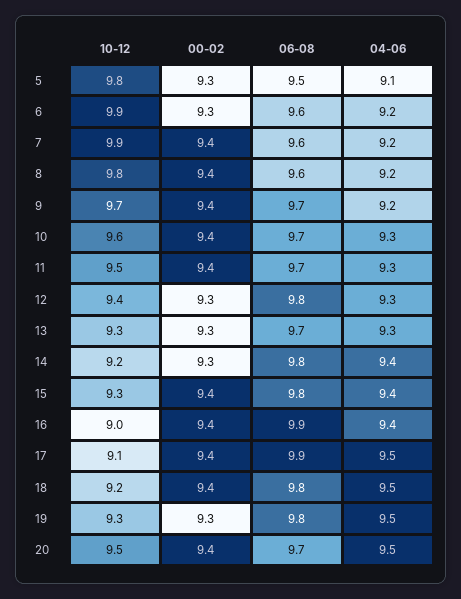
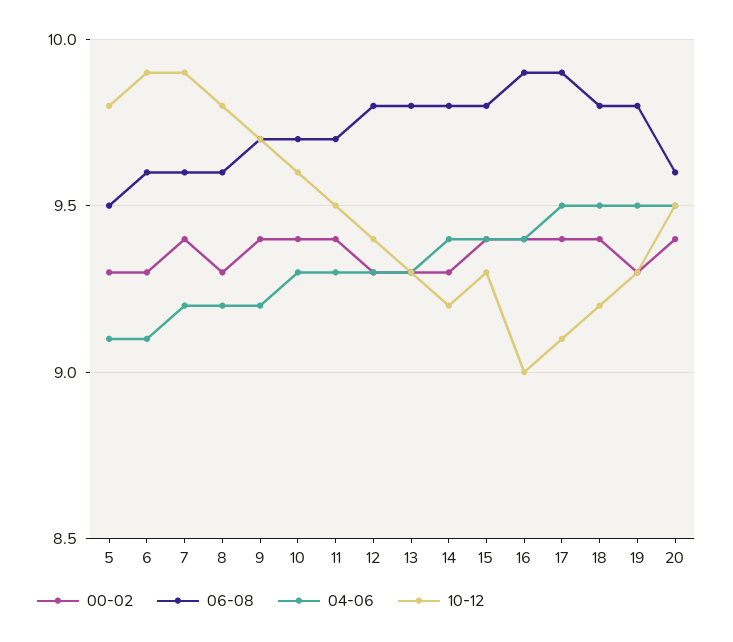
04-06, 6: 9.2 -> 9.1
00-02, 8: 9.4 -> 9.3
06-08, 13: 9.7 -> 9.8
06-08, 20: 9.7 -> 9.6

